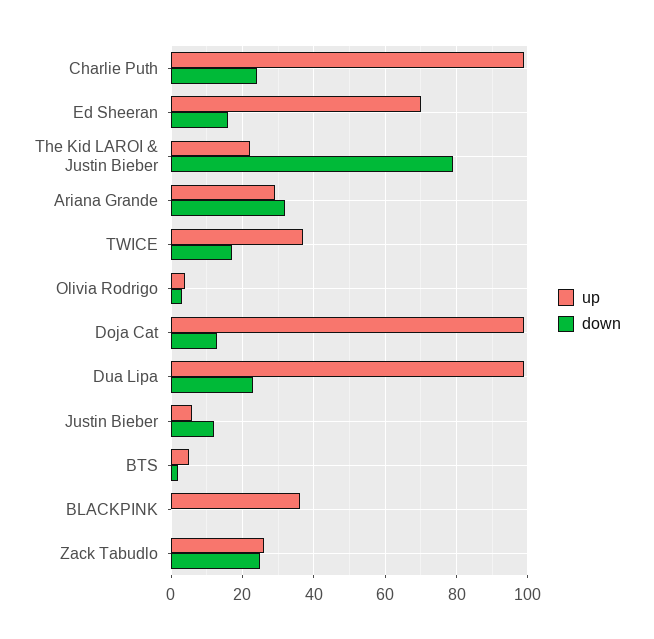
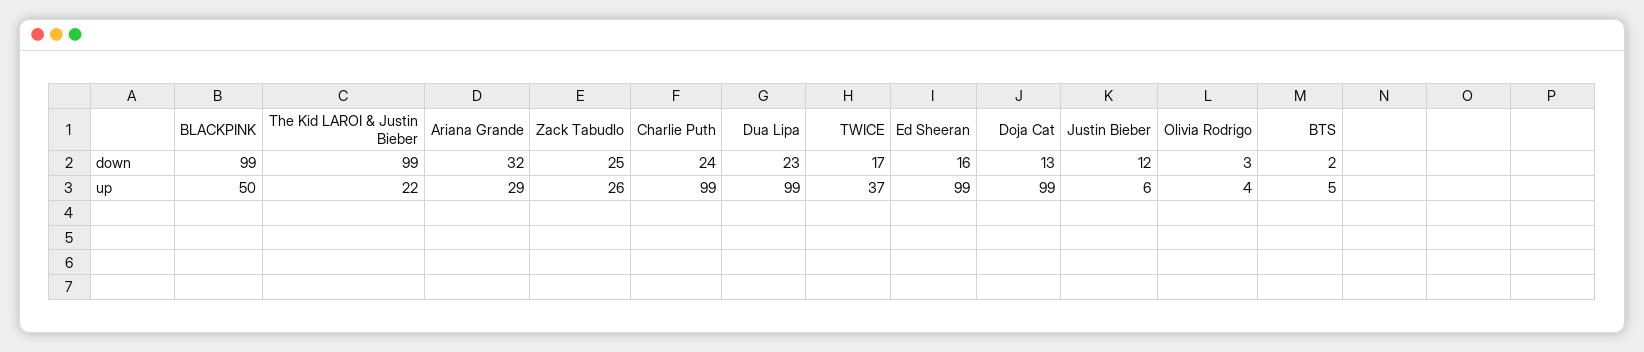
up, Ed Sheeran: 70 -> 99
down, The Kid LAROI & Justin Bieber: 80 -> 99
up, BLACKPINK: 35 -> 50
down, BLACKPINK: 0 -> 99

